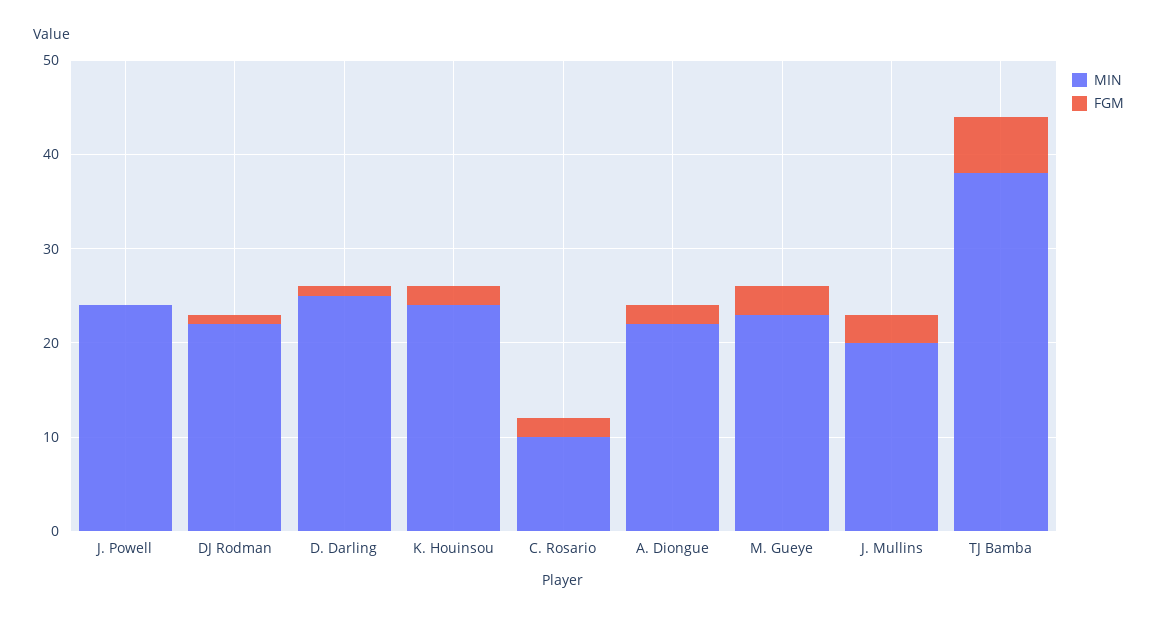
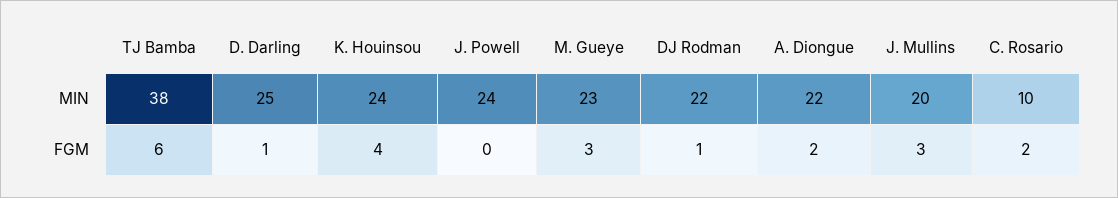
FGM, K. Houinsou: 2 -> 4

